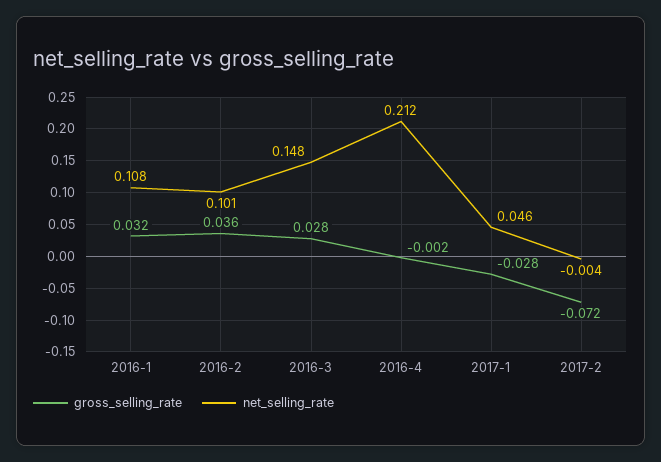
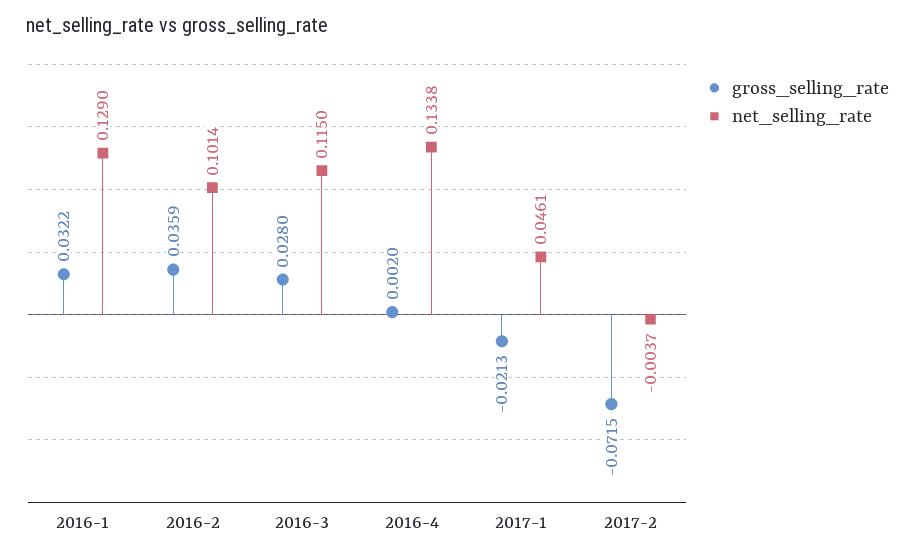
net_selling_rate, 2016-1: 0.108 -> 0.129
net_selling_rate, 2016-3: 0.148 -> 0.115
gross_selling_rate, 2016-4: -0.002 -> 0.002
net_selling_rate, 2016-4: 0.212 -> 0.1338
gross_selling_rate, 2017-1: -0.028 -> -0.0213

